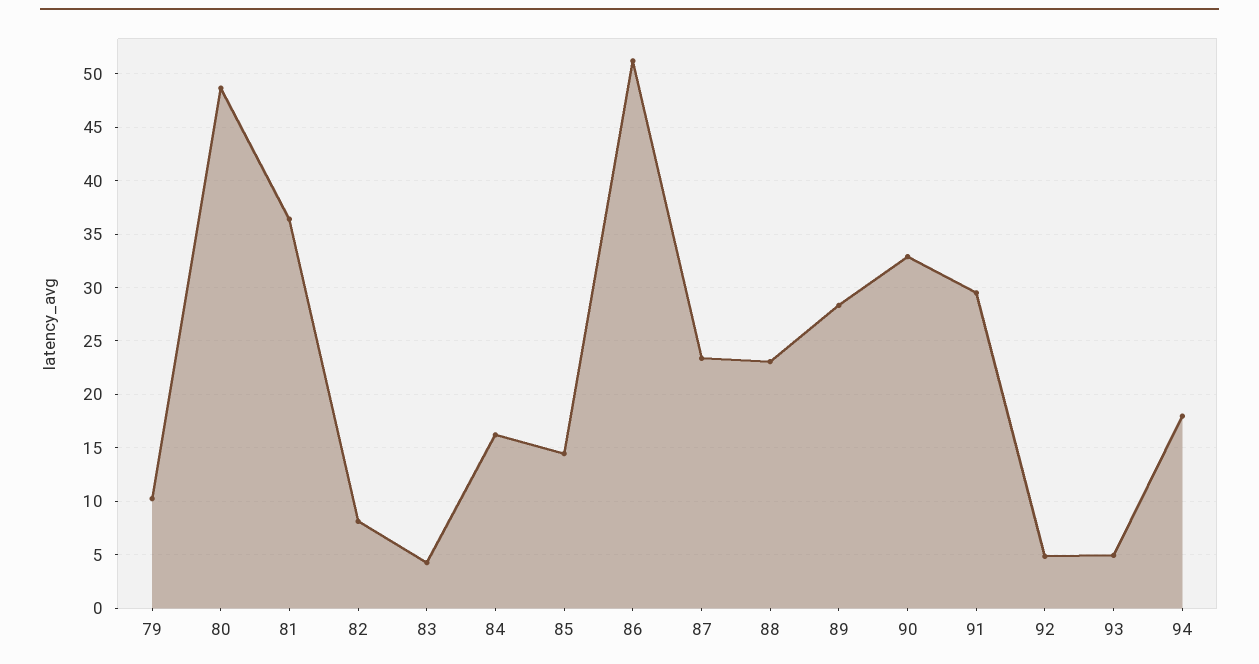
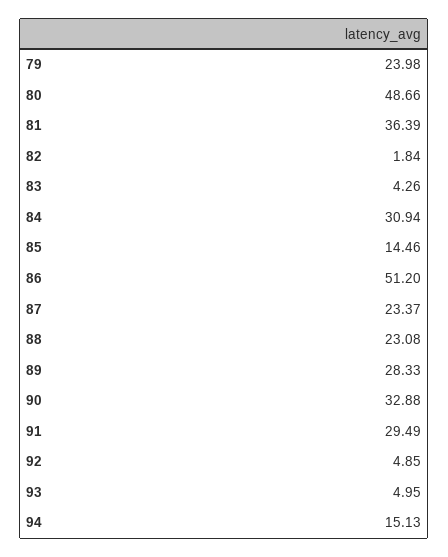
79: 10 -> 23.98
82: 8 -> 1.84
84: 16 -> 30.94
94: 18 -> 15.13

